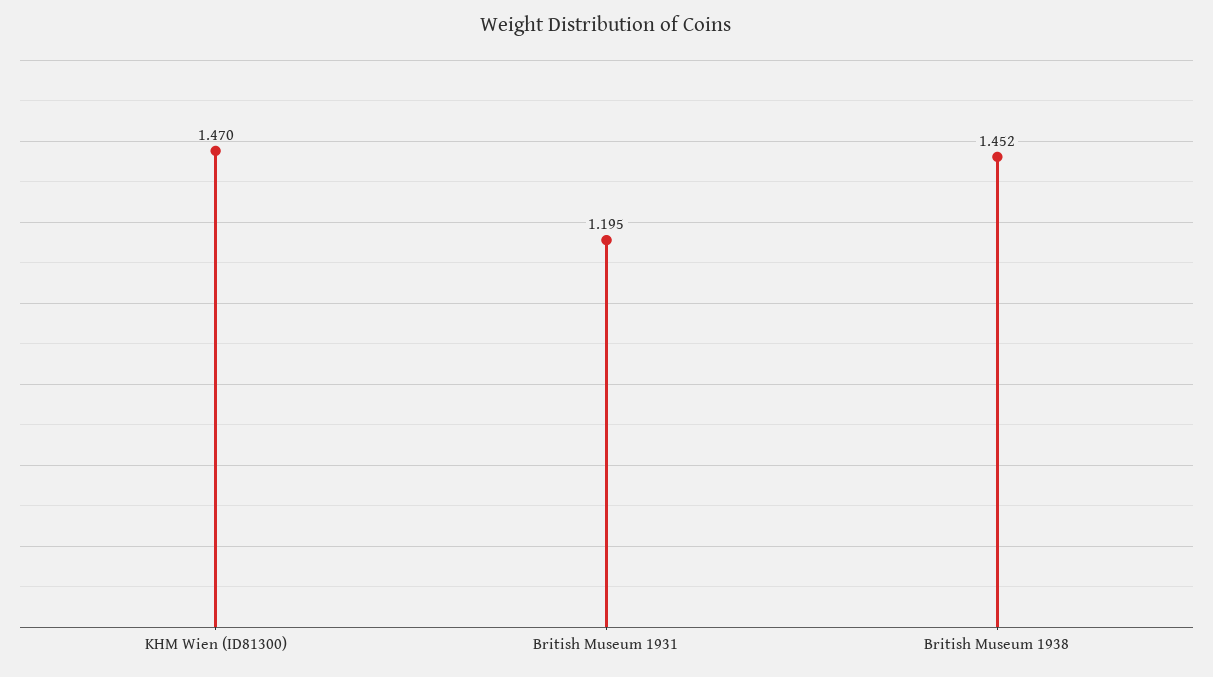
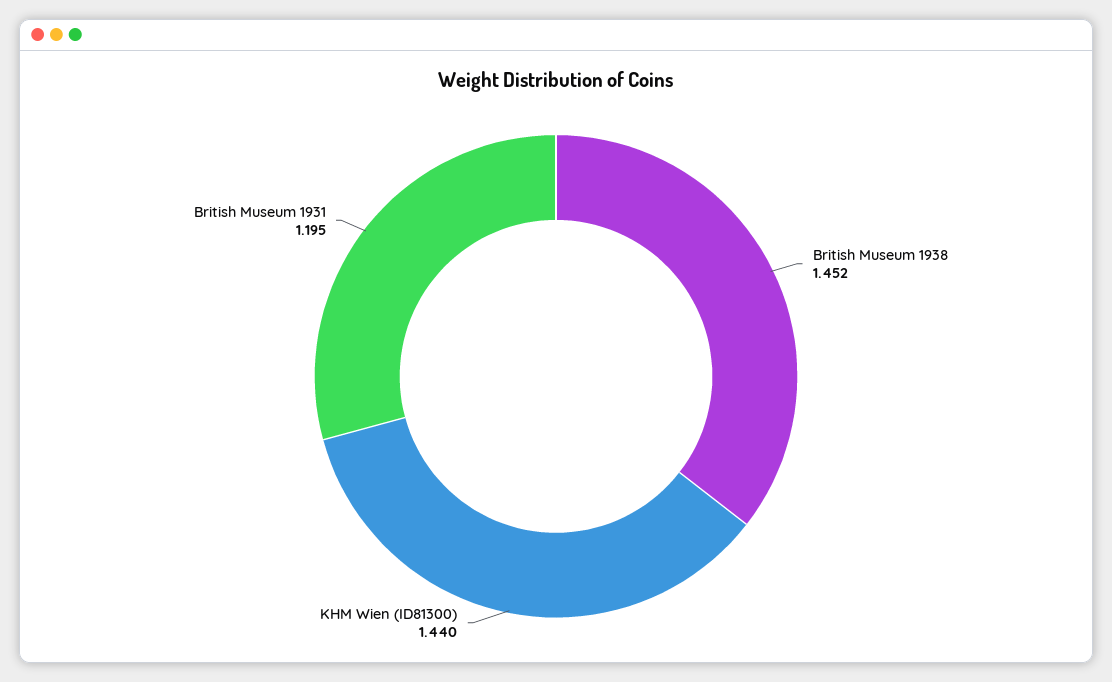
KHM Wien (ID81300): 1.47 -> 1.44

